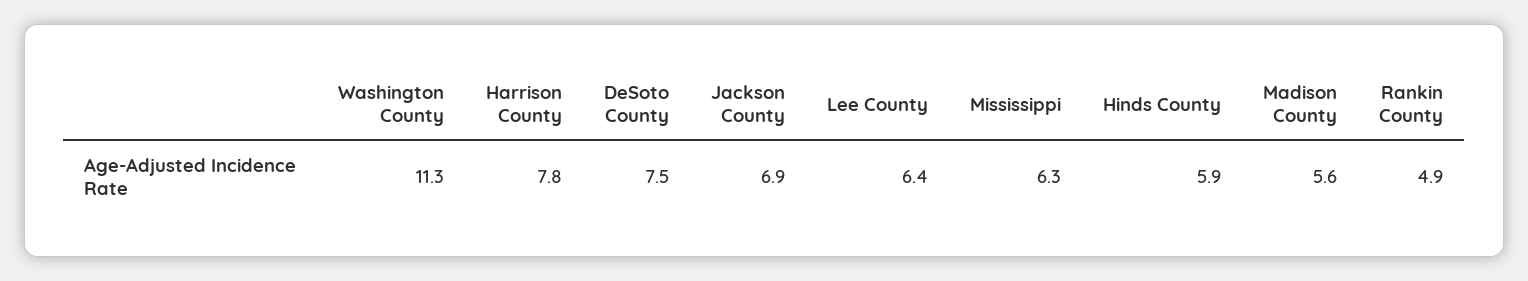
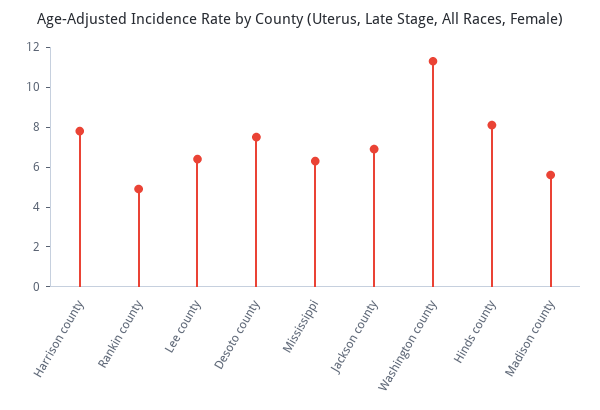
Hinds County: 5.9 -> 8

